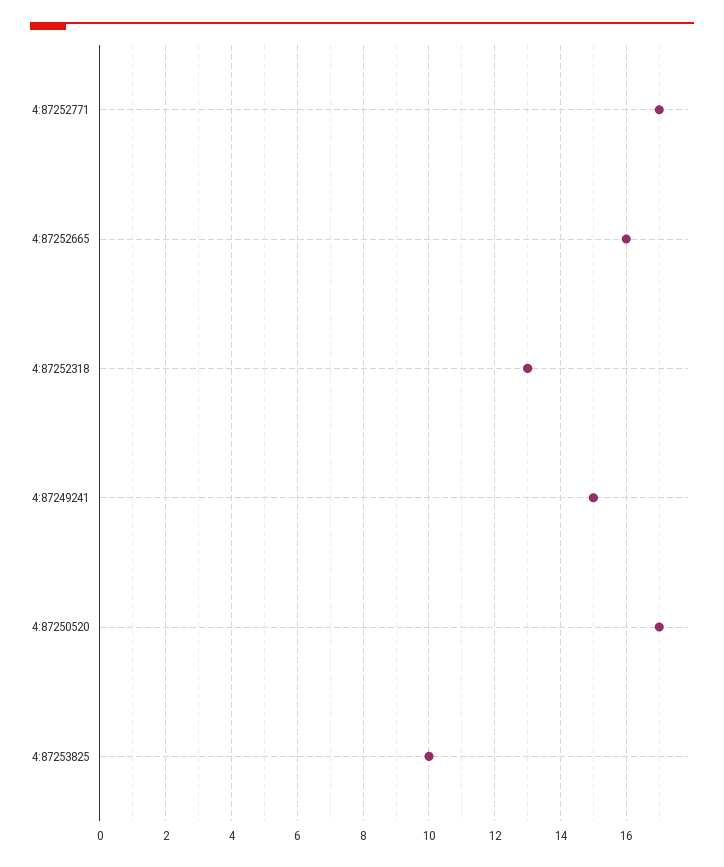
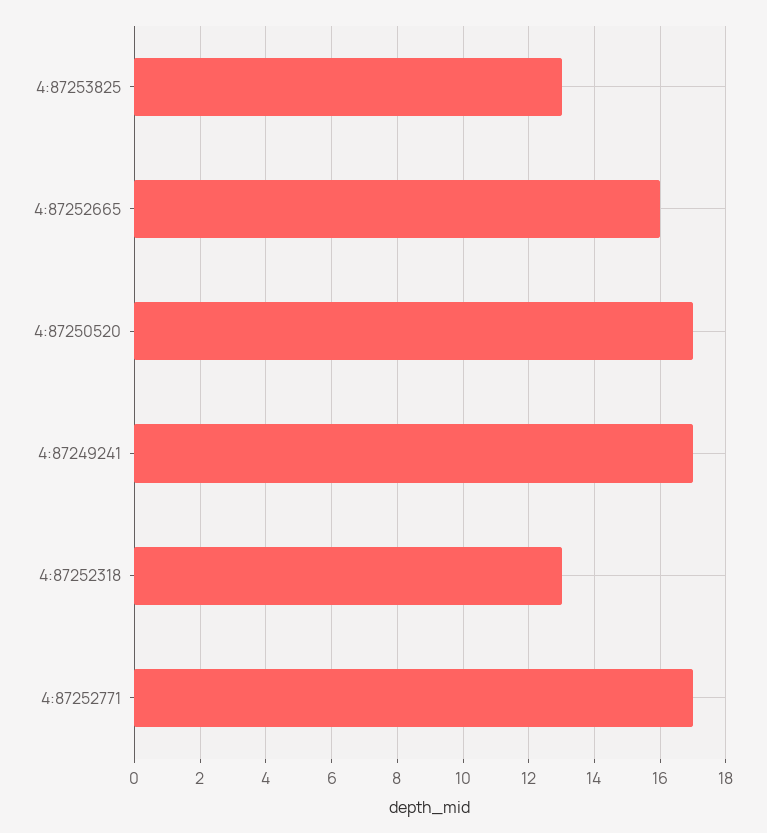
4:87249241: 15 -> 17
4:87253825: 10 -> 13

